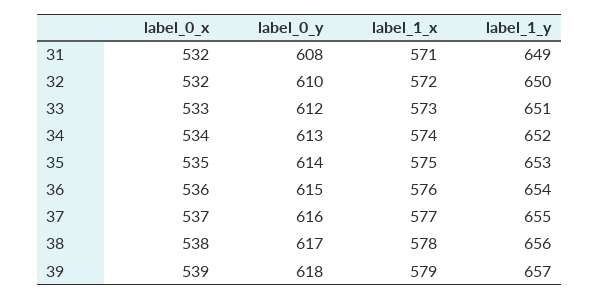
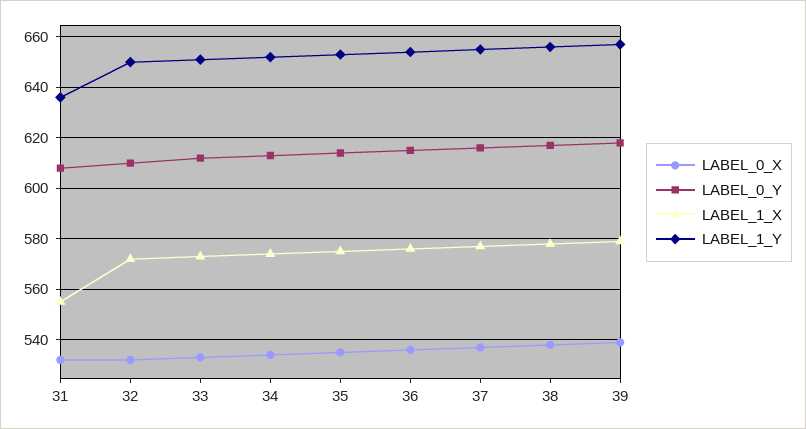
label_1_x, 31: 571 -> 555
label_1_y, 31: 649 -> 635

